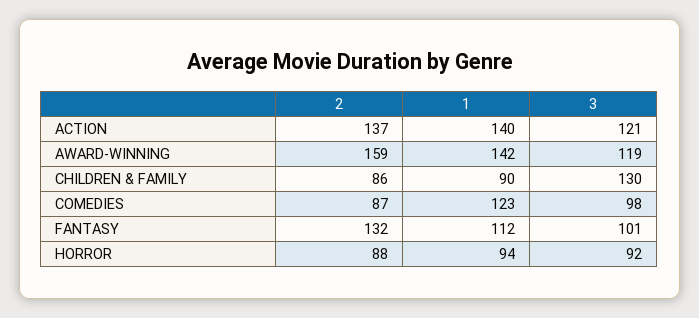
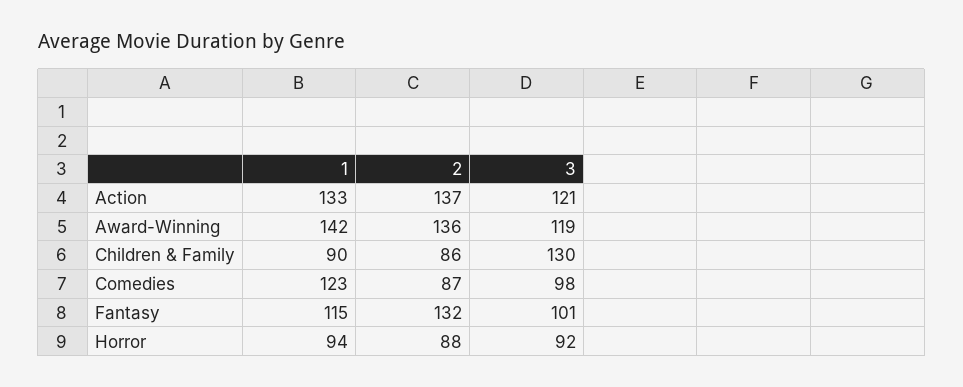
1, ACTION: 140 -> 133
2, AWARD-WINNING: 159 -> 136
1, FANTASY: 112 -> 115

